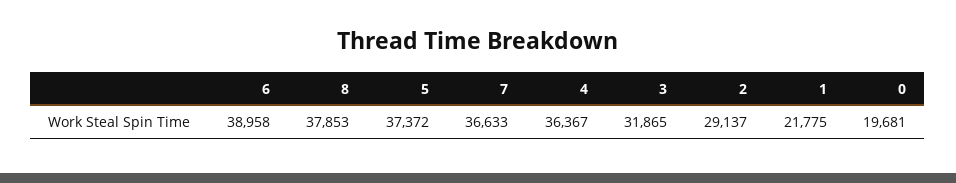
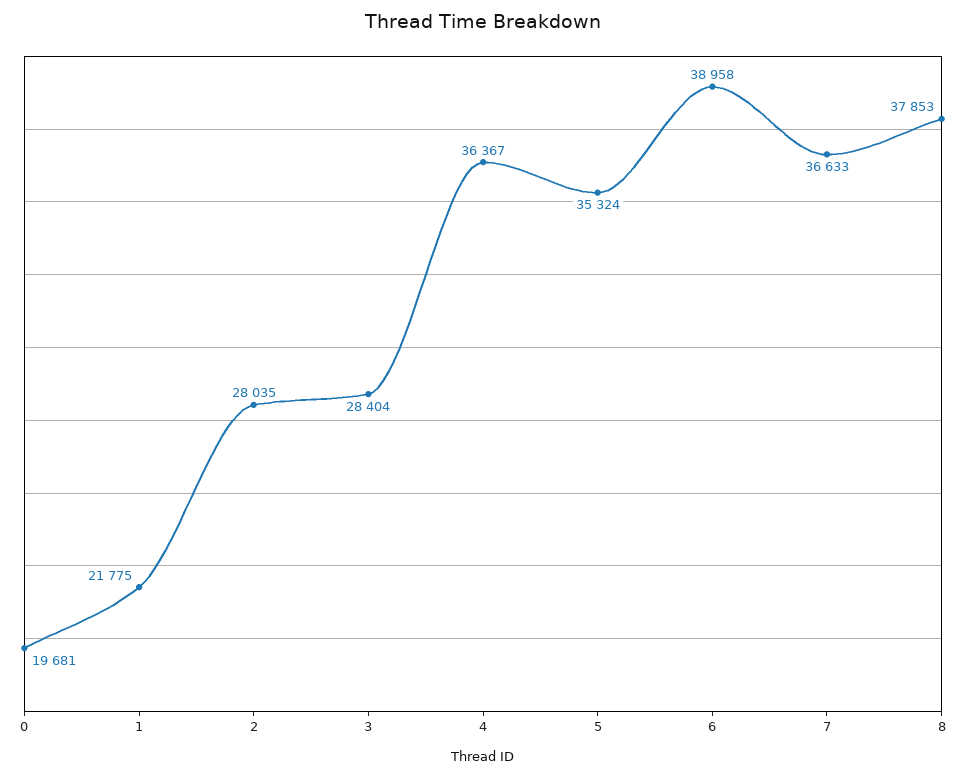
5: 37372 -> 35324
3: 31865 -> 28404
2: 29137 -> 28035

